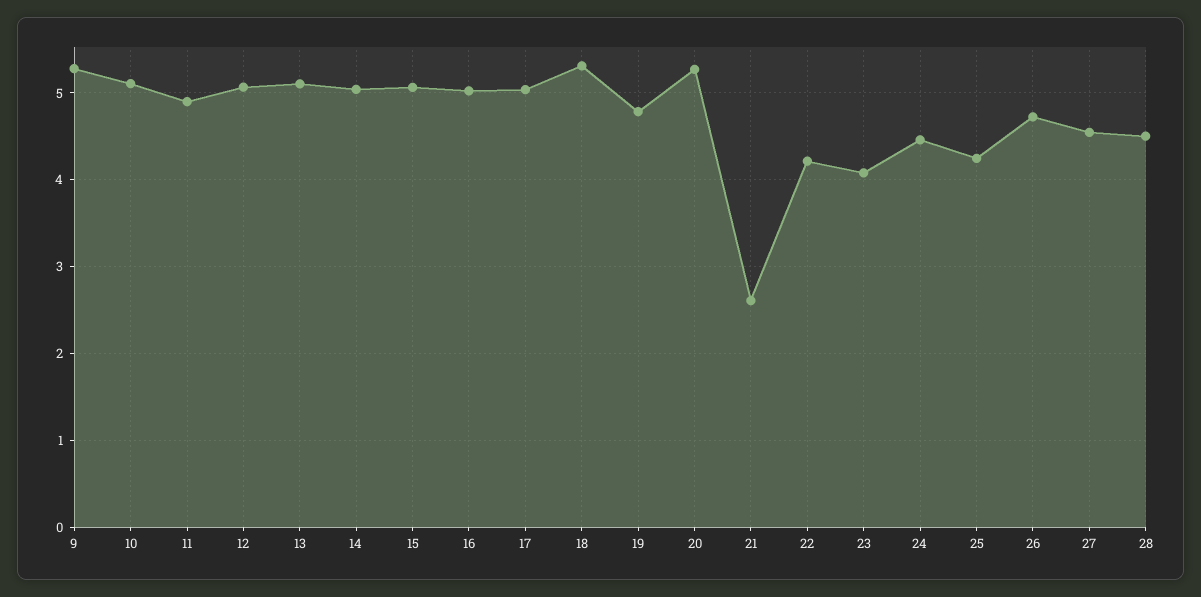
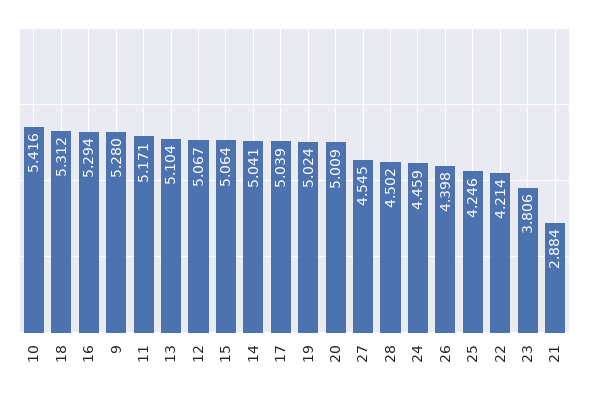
10: 5.1 -> 5.416
11: 4.9 -> 5.171
16: 5 -> 5.294
19: 4.8 -> 5.024
20: 5.3 -> 5.009
21: 2.6 -> 2.884
23: 4.1 -> 3.806
26: 4.7 -> 4.398

